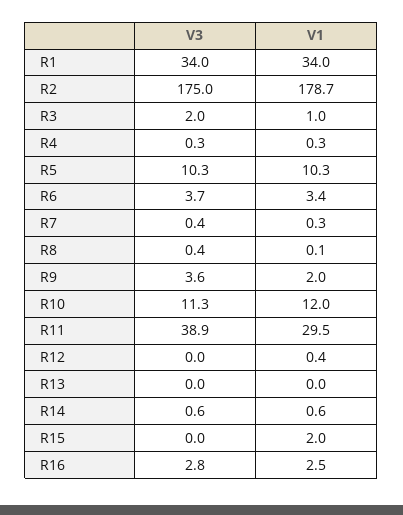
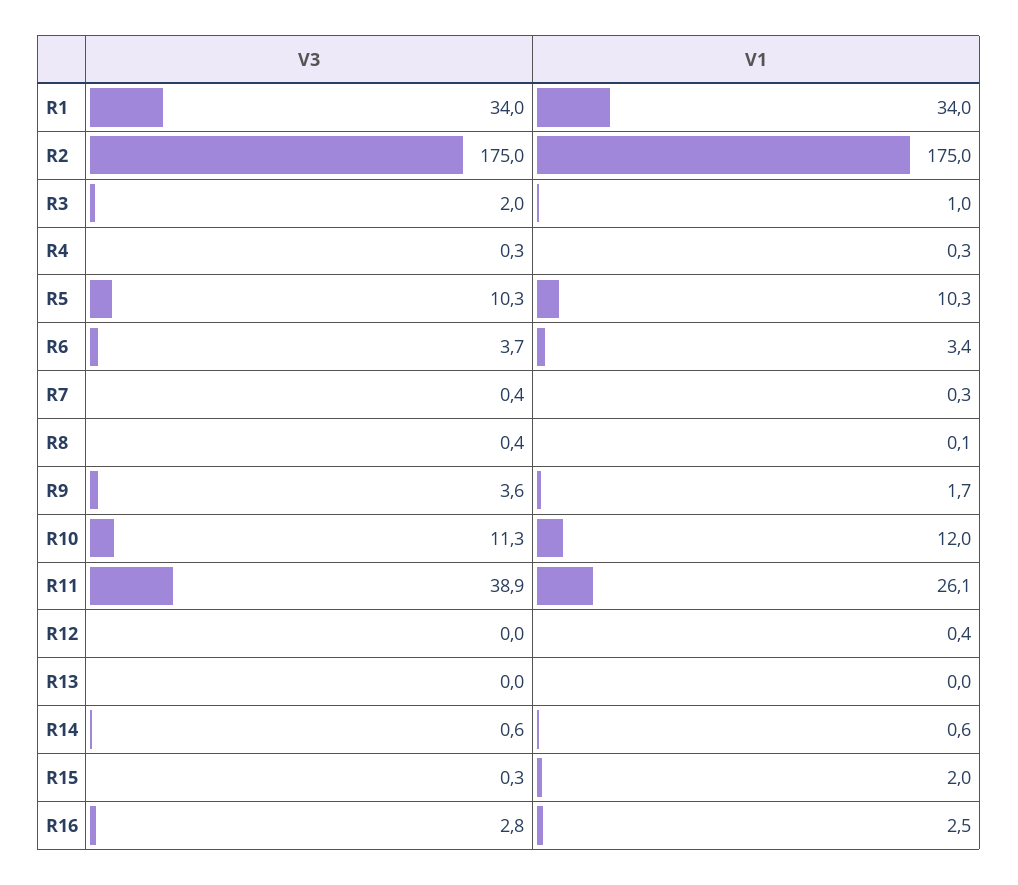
V1, R2: 178.7 -> 175
V1, R9: 2 -> 1.7
V1, R11: 29.5 -> 26.1
V3, R15: 0 -> 0.3

